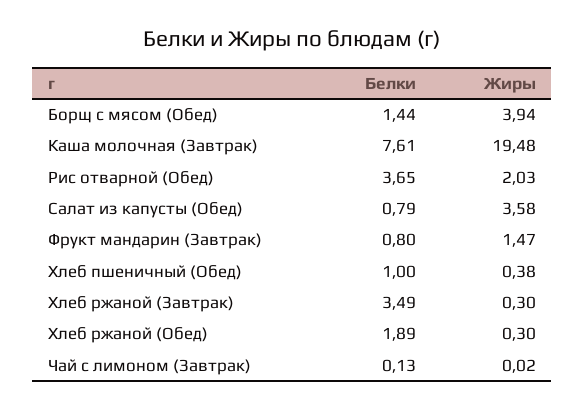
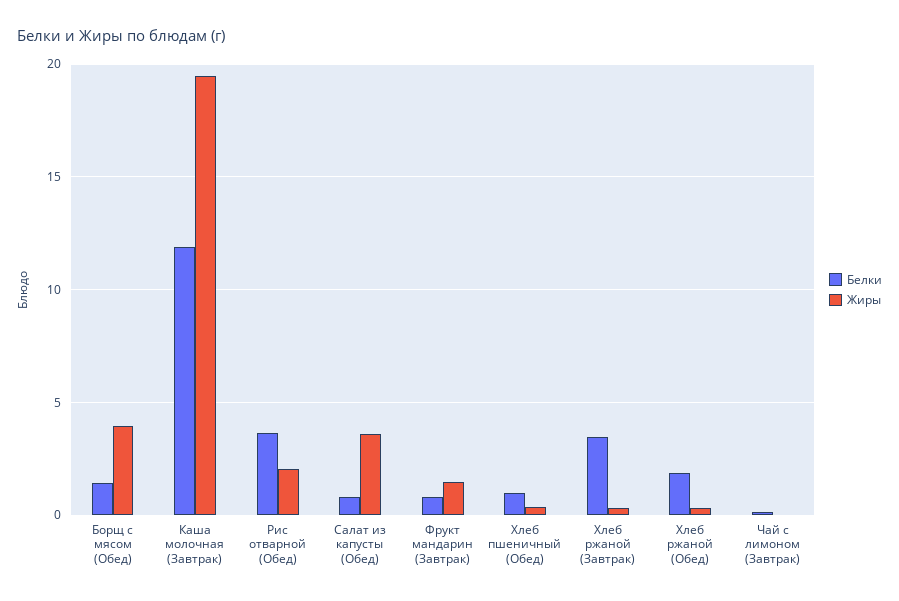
Белки, Каша молочная (Завтрак): 7.61 -> 12

